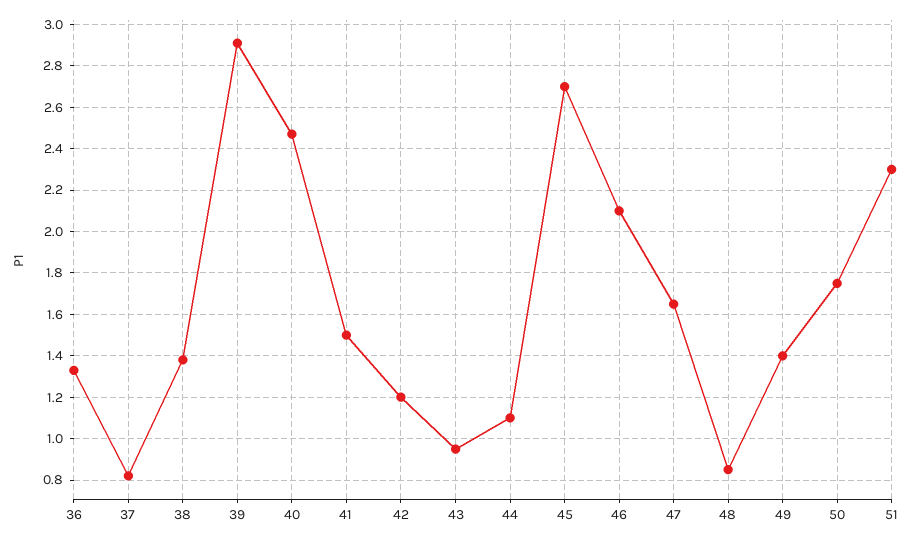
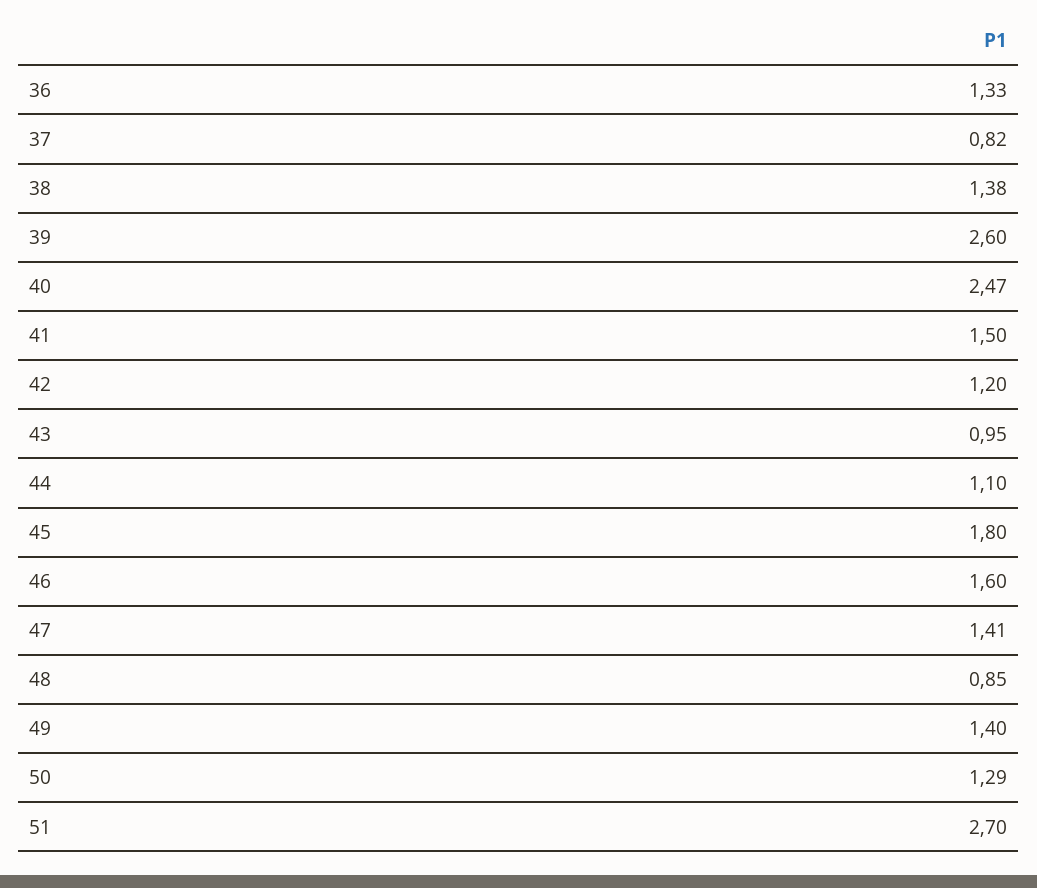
39: 2.9 -> 2.6
45: 2.7 -> 1.8
46: 2.1 -> 1.6
47: 1.65 -> 1.41
50: 1.75 -> 1.29
51: 2.3 -> 2.7

